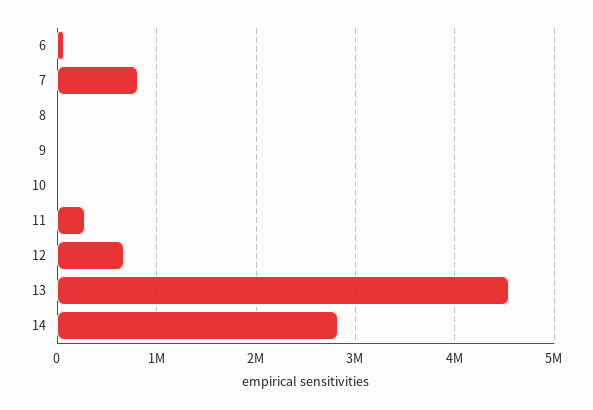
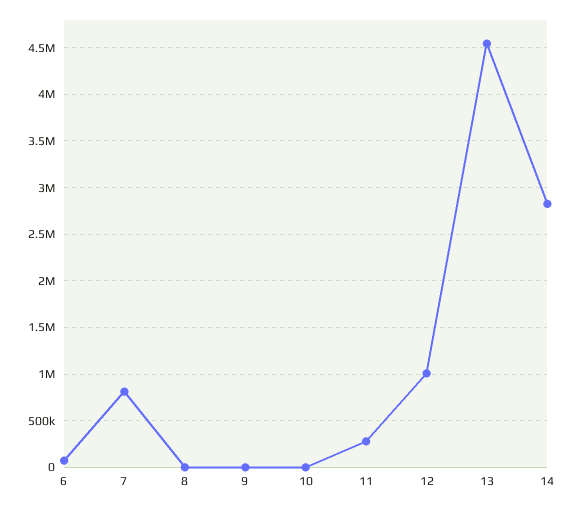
12: 700000 -> 1000000

